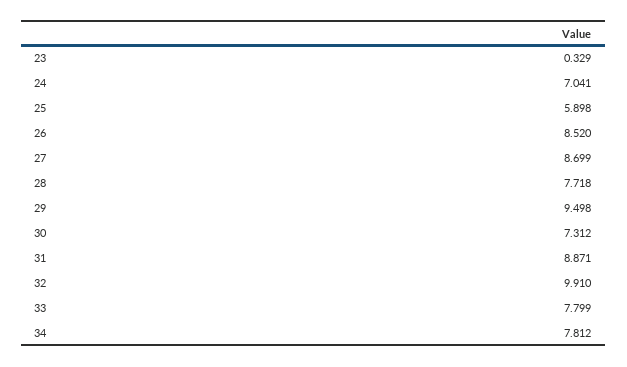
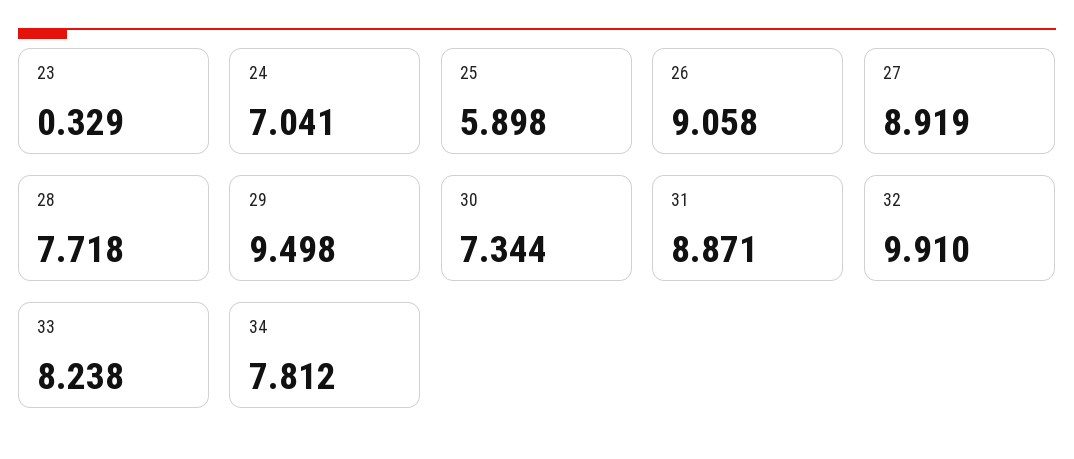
26: 8.52 -> 9.058
27: 8.699 -> 8.919
30: 7.312 -> 7.344
33: 7.799 -> 8.238

